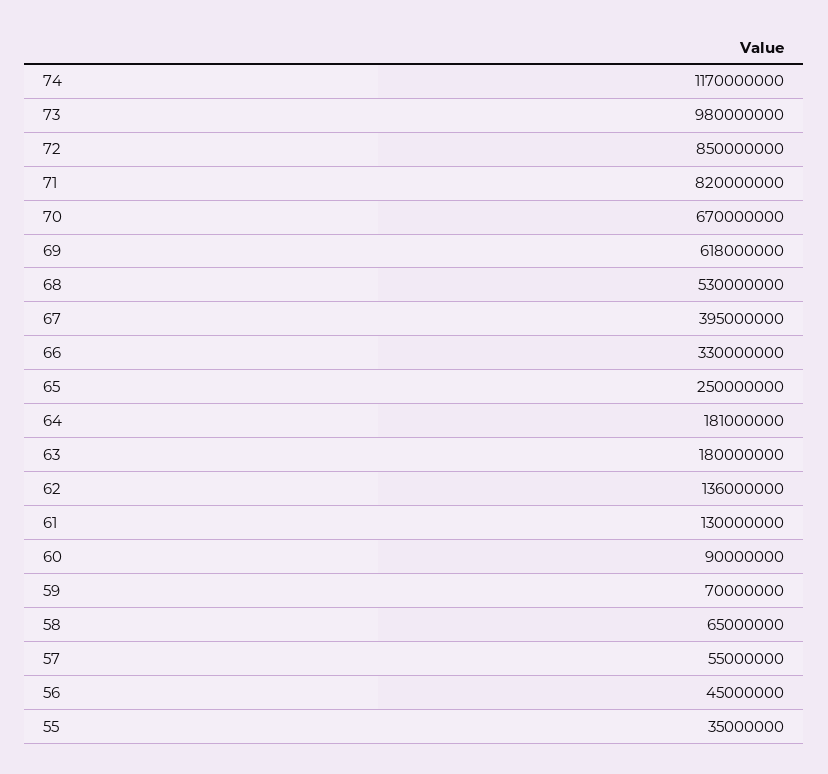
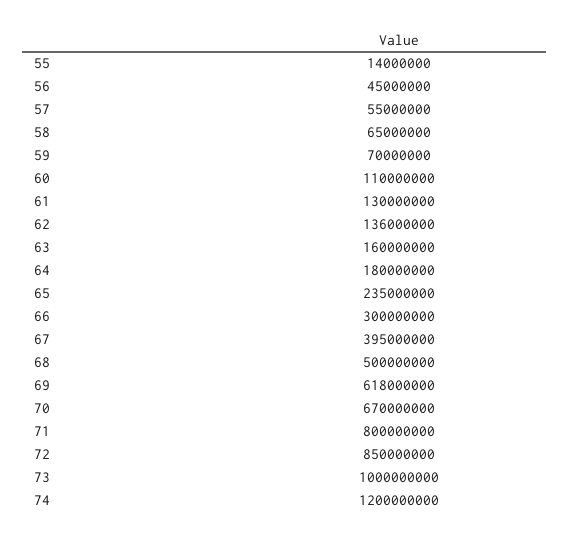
74: 1170000000 -> 1200000000
73: 980000000 -> 1000000000
71: 820000000 -> 800000000
68: 530000000 -> 500000000
66: 330000000 -> 300000000
65: 250000000 -> 235000000
64: 181000000 -> 180000000
63: 180000000 -> 160000000
60: 90000000 -> 110000000
55: 35000000 -> 14000000

